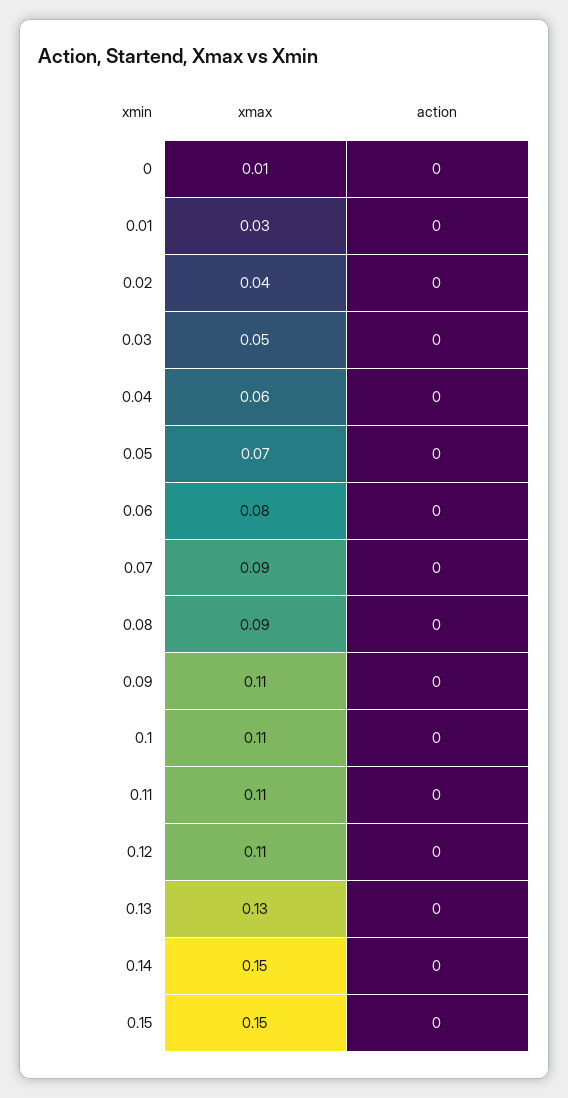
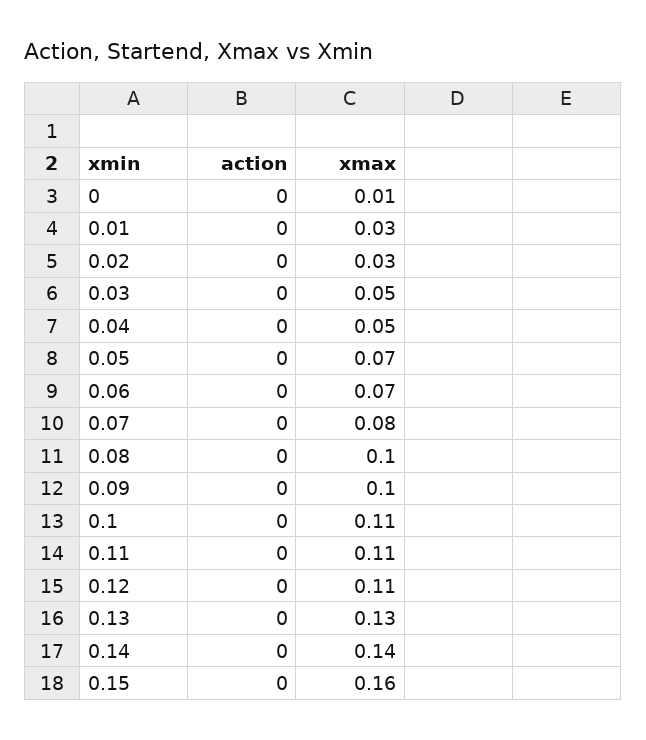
xmax, 0.02: 0.04 -> 0.03
xmax, 0.04: 0.06 -> 0.05
xmax, 0.06: 0.08 -> 0.07
xmax, 0.07: 0.09 -> 0.08
xmax, 0.08: 0.09 -> 0.1
xmax, 0.09: 0.11 -> 0.1
xmax, 0.14: 0.15 -> 0.14
xmax, 0.15: 0.15 -> 0.16

